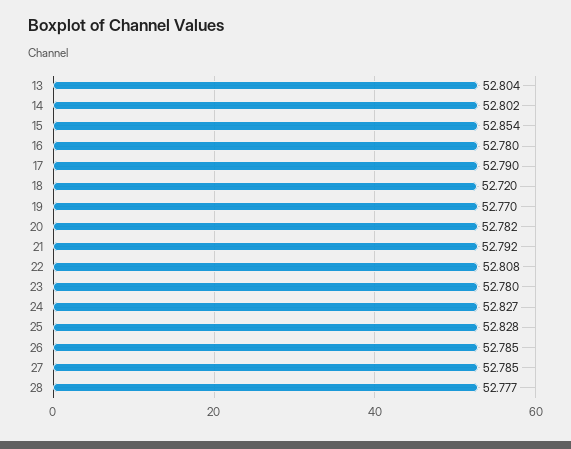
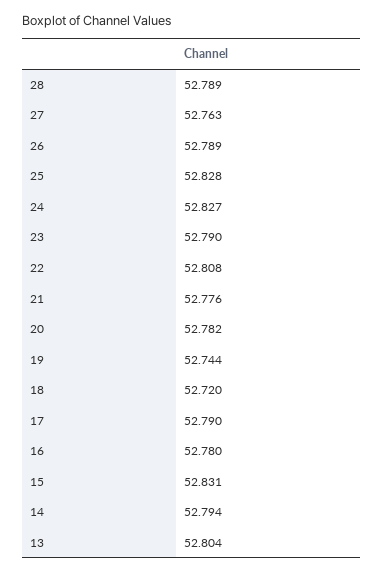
14: 52.802 -> 52.794
15: 52.854 -> 52.831
19: 52.77 -> 52.744
21: 52.792 -> 52.776
23: 52.78 -> 52.79
26: 52.785 -> 52.789
27: 52.785 -> 52.763
28: 52.777 -> 52.789

